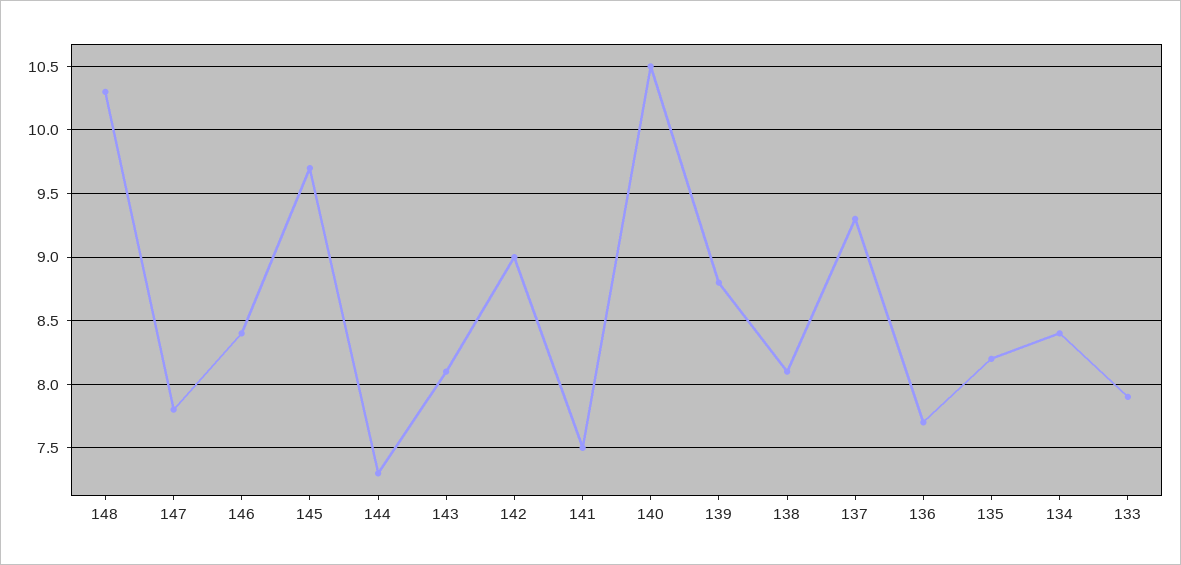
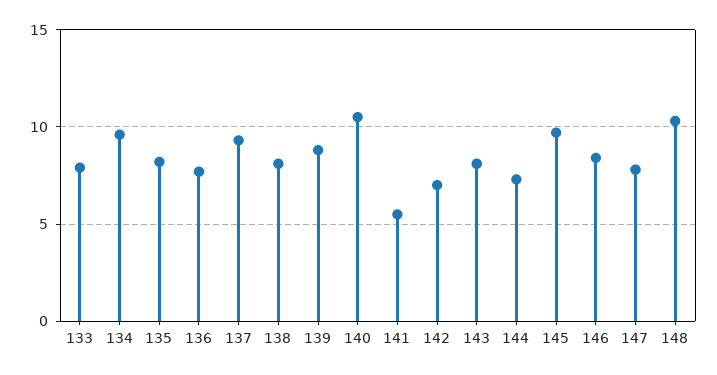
142: 9 -> 7
141: 7.5 -> 5.5
134: 8.4 -> 9.5

